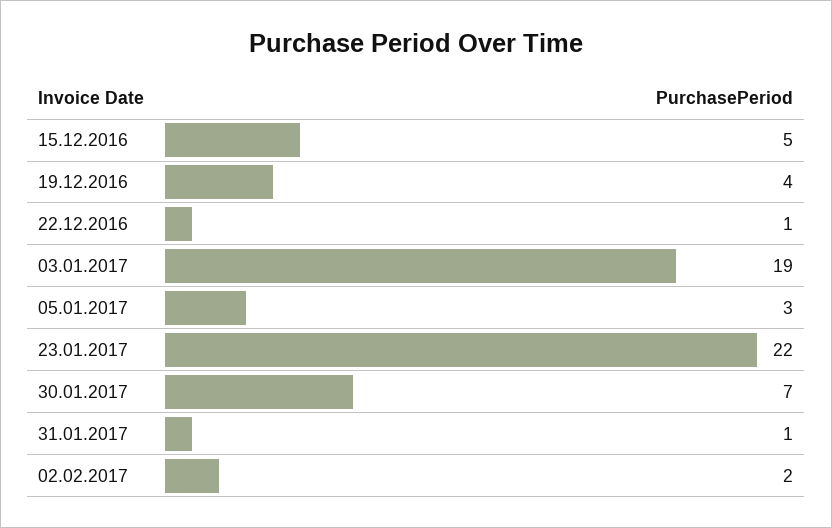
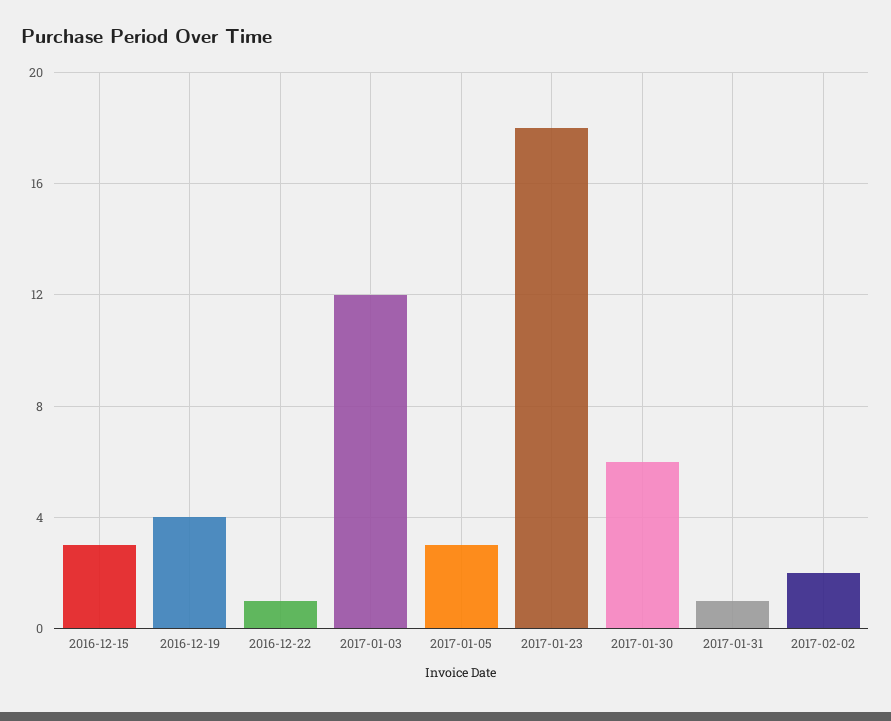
15.12.2016: 5 -> 3
03.01.2017: 19 -> 12
23.01.2017: 22 -> 18
30.01.2017: 7 -> 6

